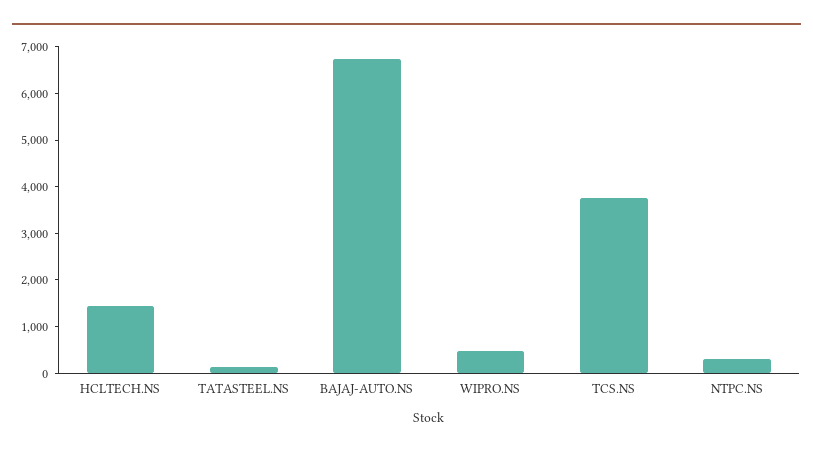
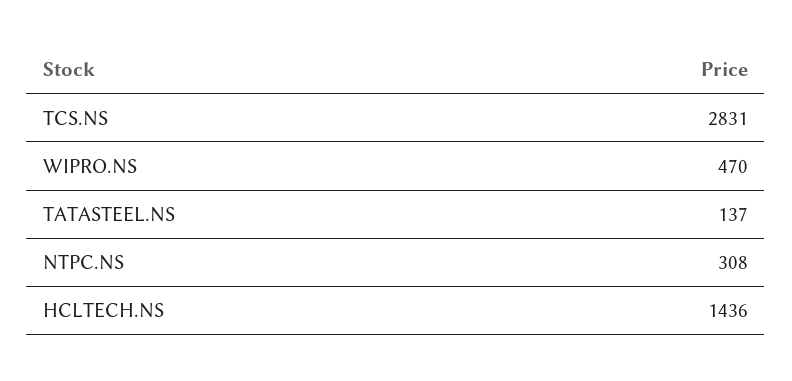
BAJAJ-AUTO.NS: 6800 -> none
TCS.NS: 3800 -> 2831

